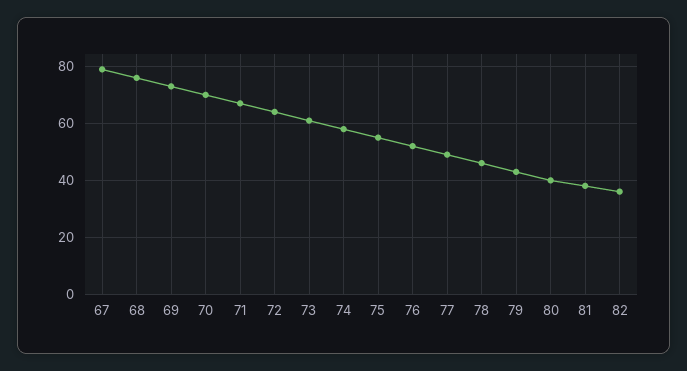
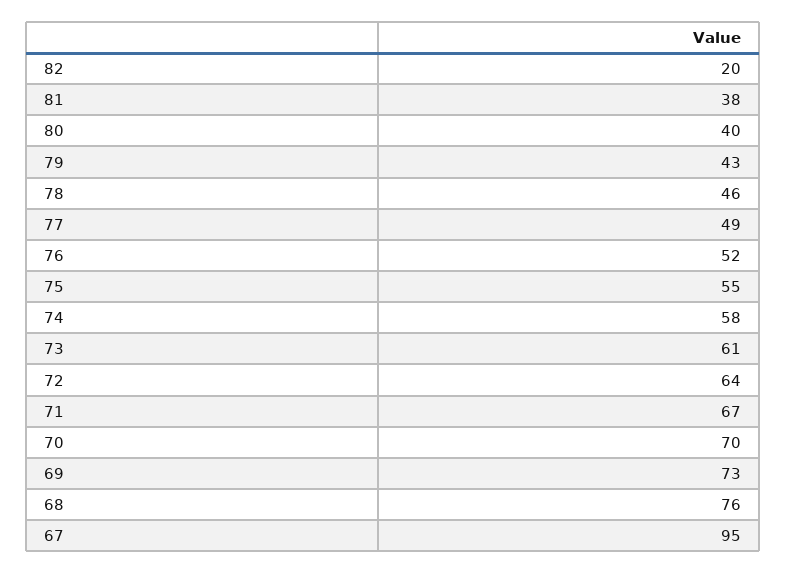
67: 80 -> 95
82: 35 -> 20

